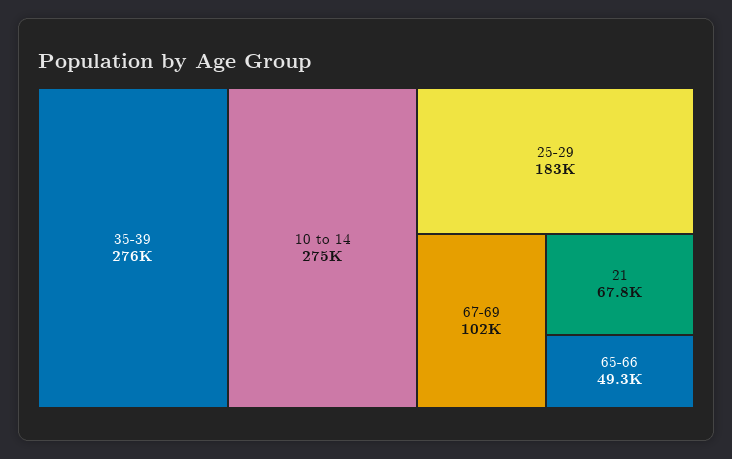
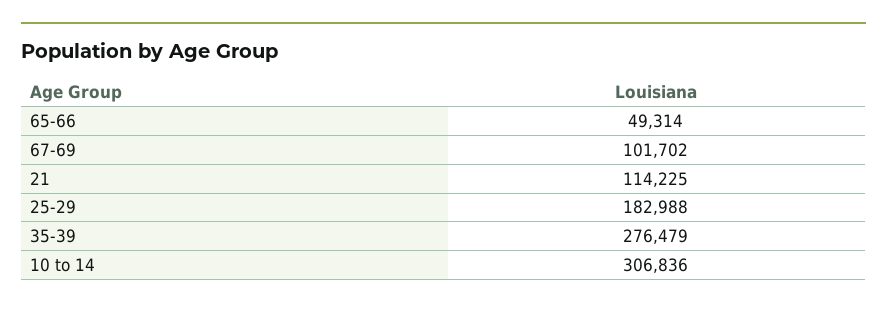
10 to 14: 275000 -> 306836
21: 67800 -> 114225

